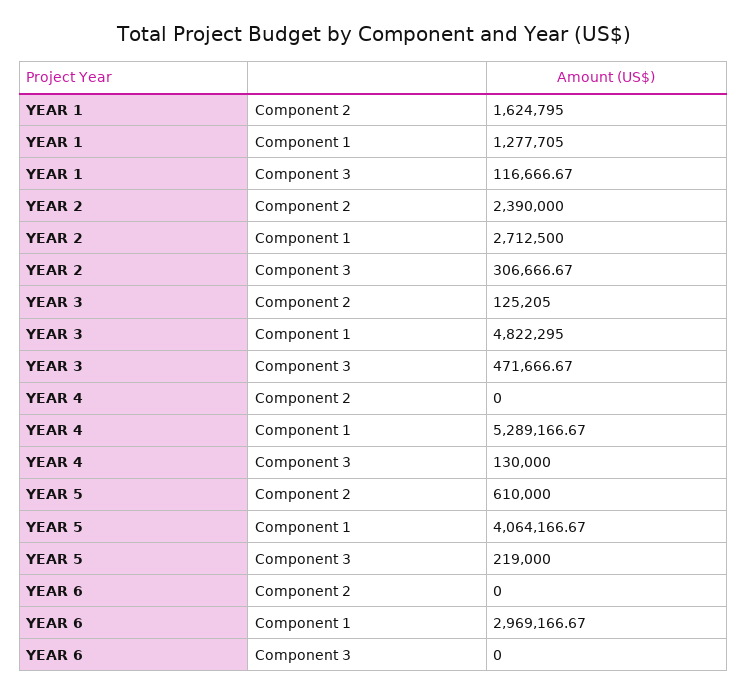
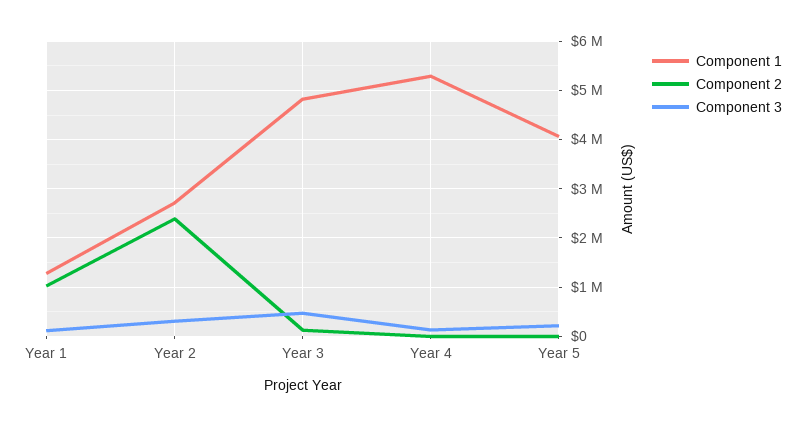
Component 2, YEAR 1: 1624795 -> 1000000
Component 2, YEAR 5: 610000 -> 0
Component 2, YEAR 6: 0 -> none
Component 1, YEAR 6: 2969166.67 -> none
Component 3, YEAR 6: 0 -> none

